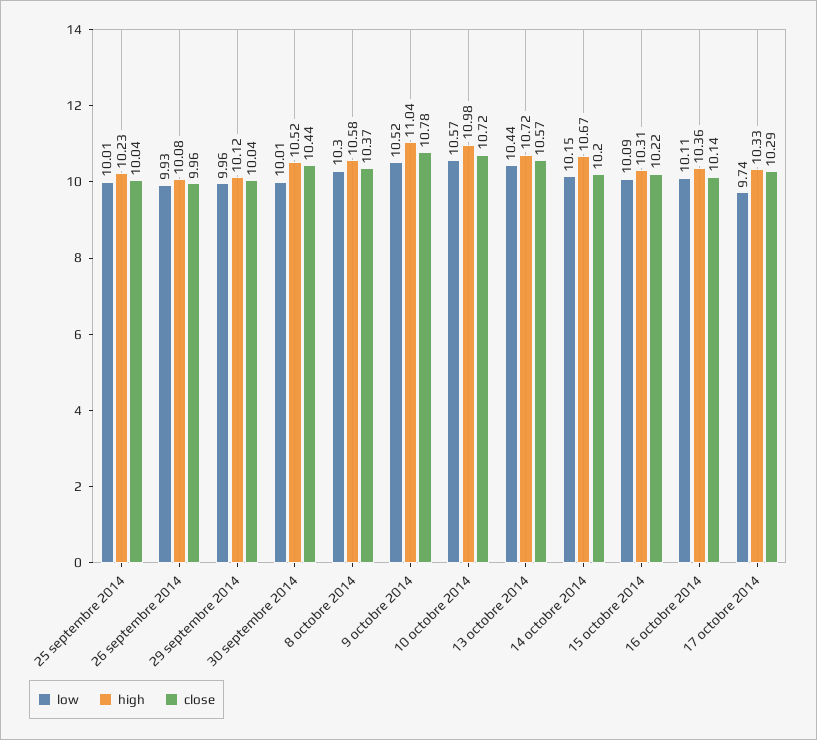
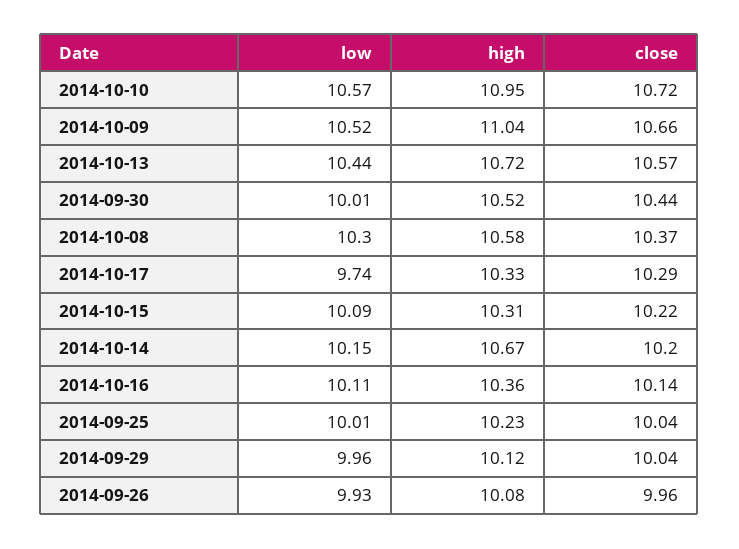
close, 9 octobre 2014: 10.78 -> 10.66
high, 10 octobre 2014: 10.98 -> 10.95

